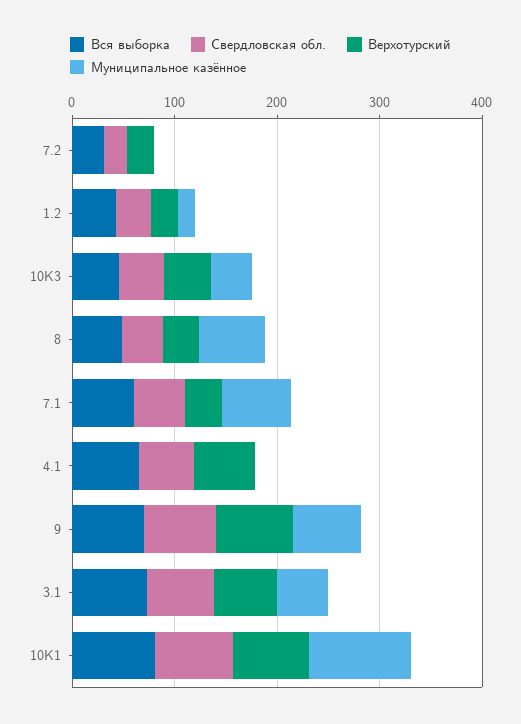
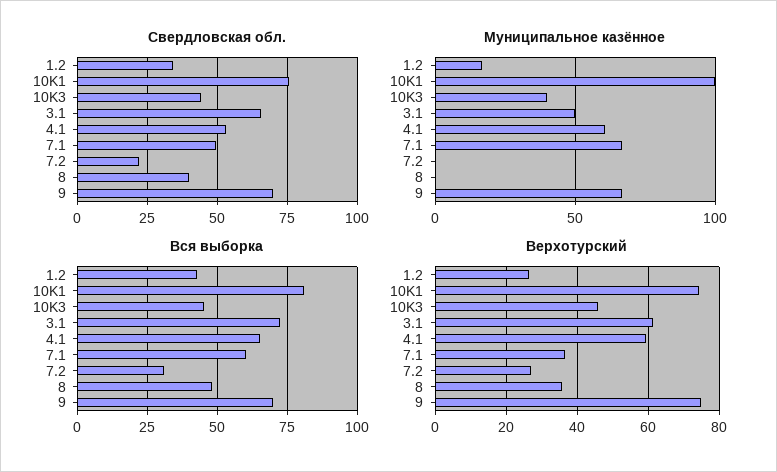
Муниципальное казённое, 8: 60 -> 0
Муниципальное казённое, 4.1: 0 -> 60

